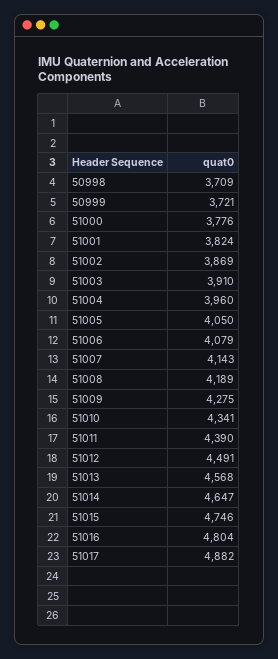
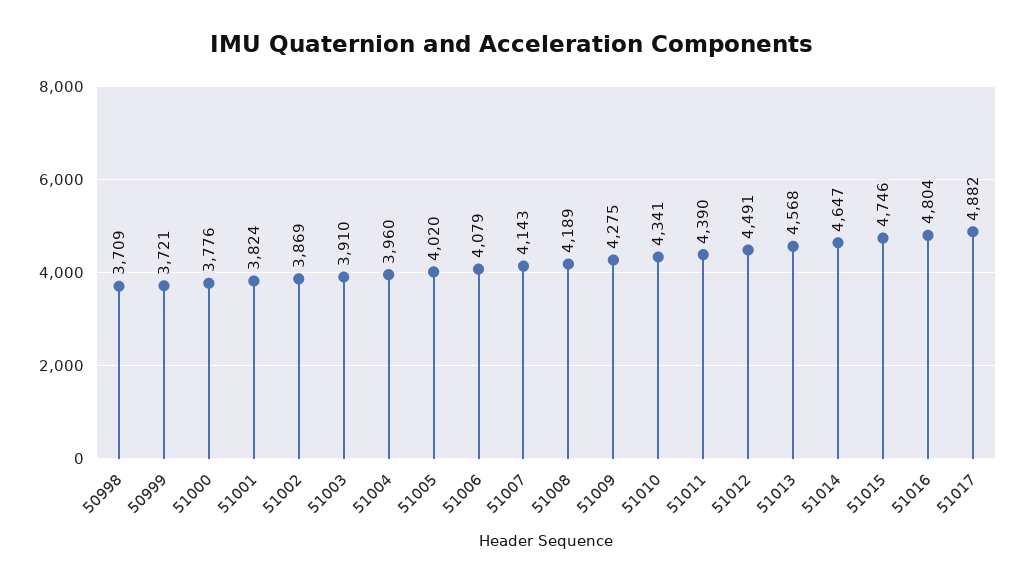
51005: 4050 -> 4020

